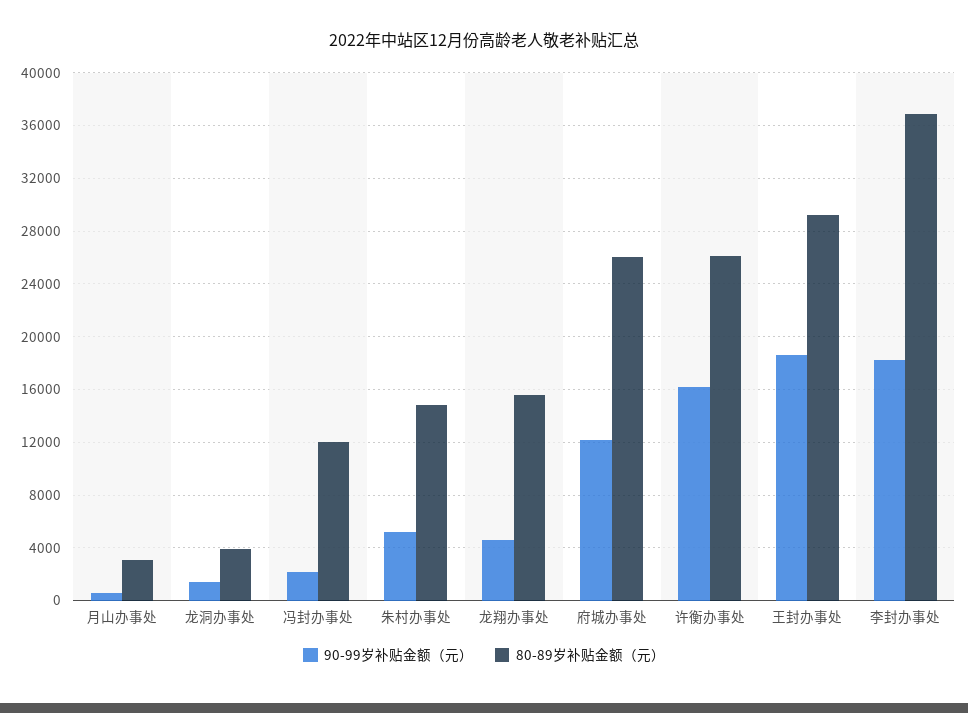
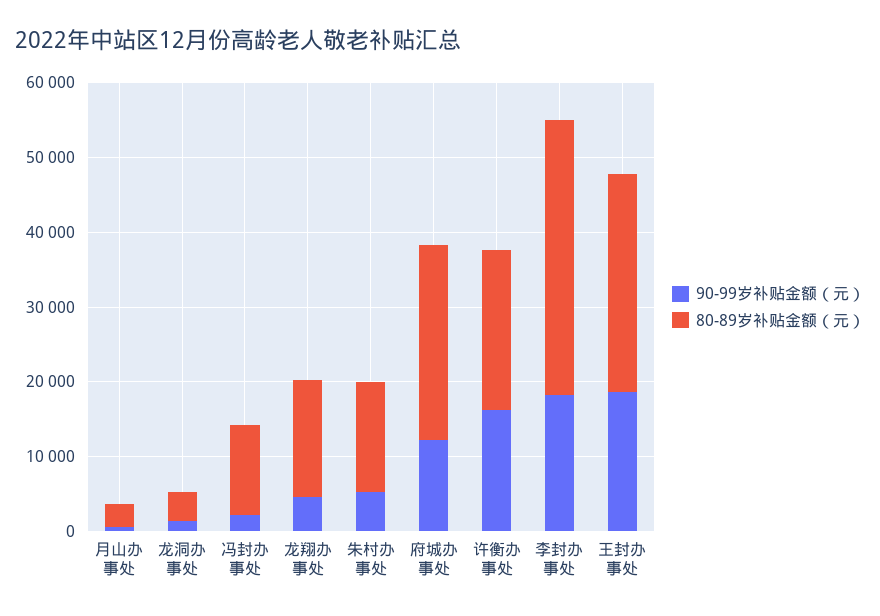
80-89岁补贴金额（元）, 许衡办事处: 26000 -> 22000

